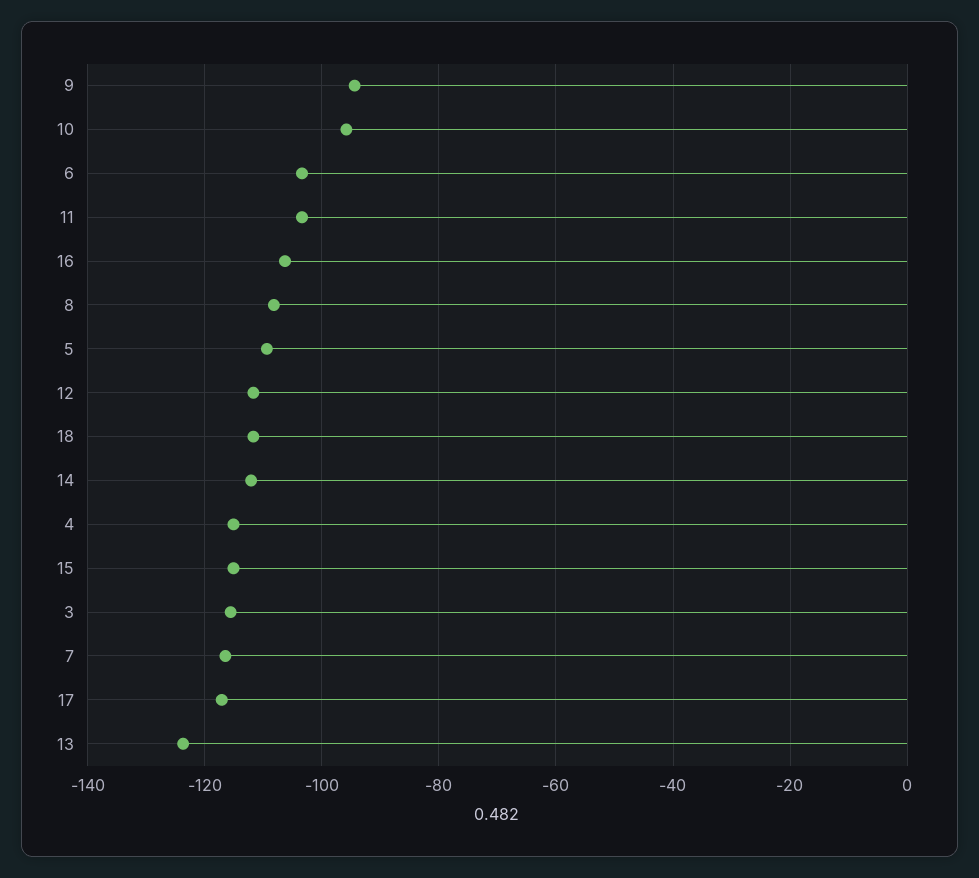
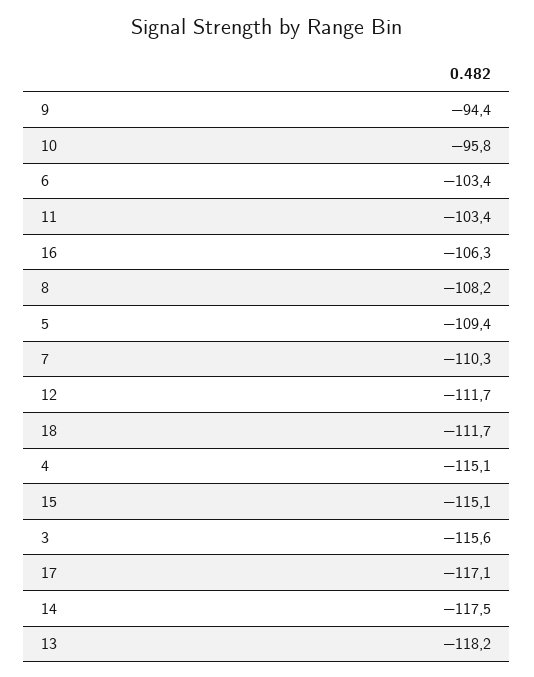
14: -112 -> -117.5
7: -116 -> -110.3
13: -124 -> -118.2

